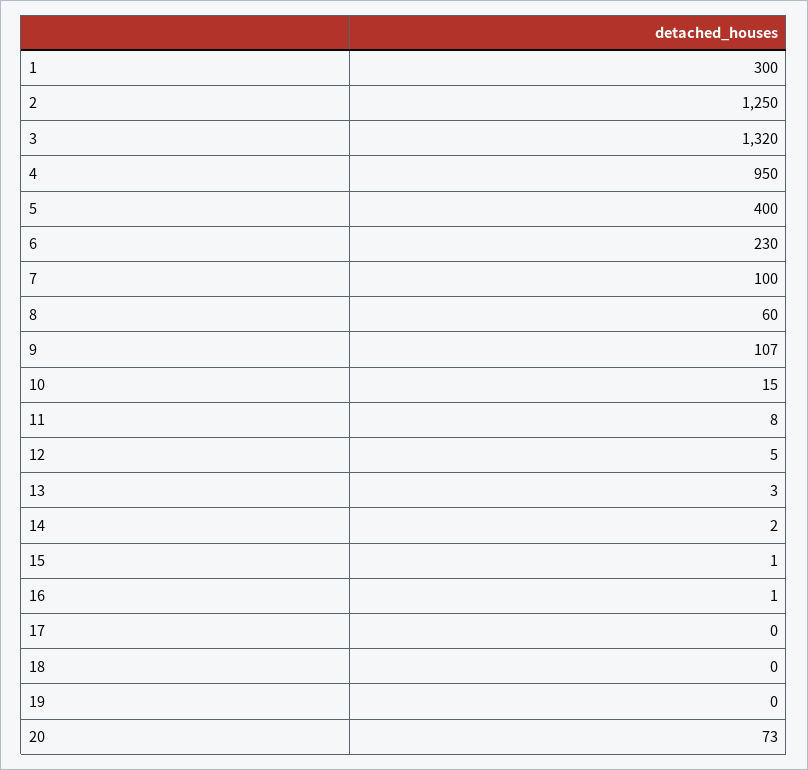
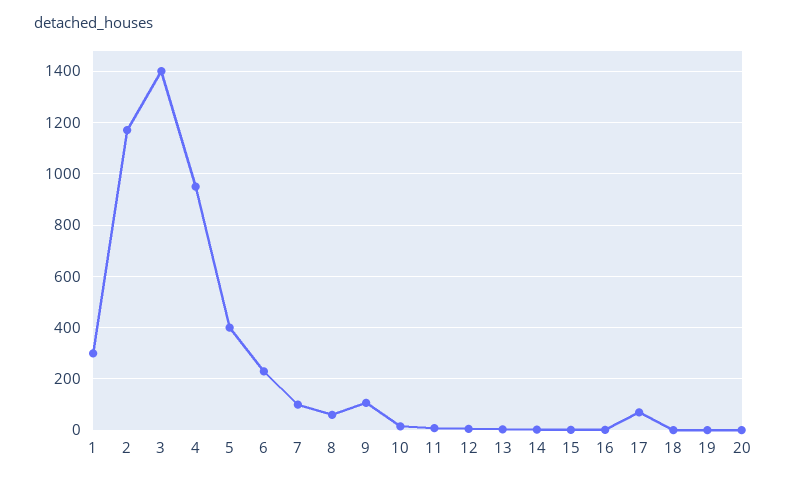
2: 1250 -> 1175
3: 1320 -> 1400
17: 0 -> 75
20: 73 -> 0

